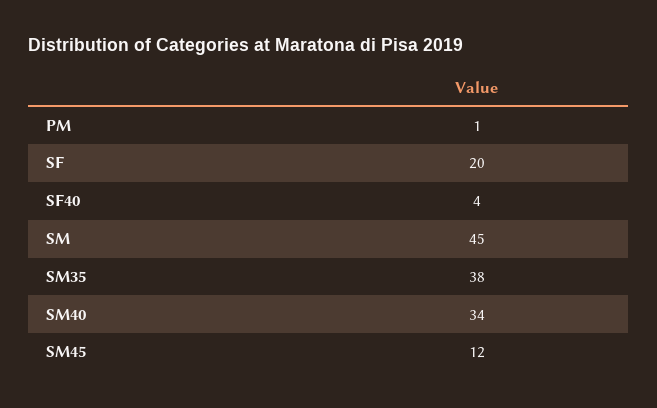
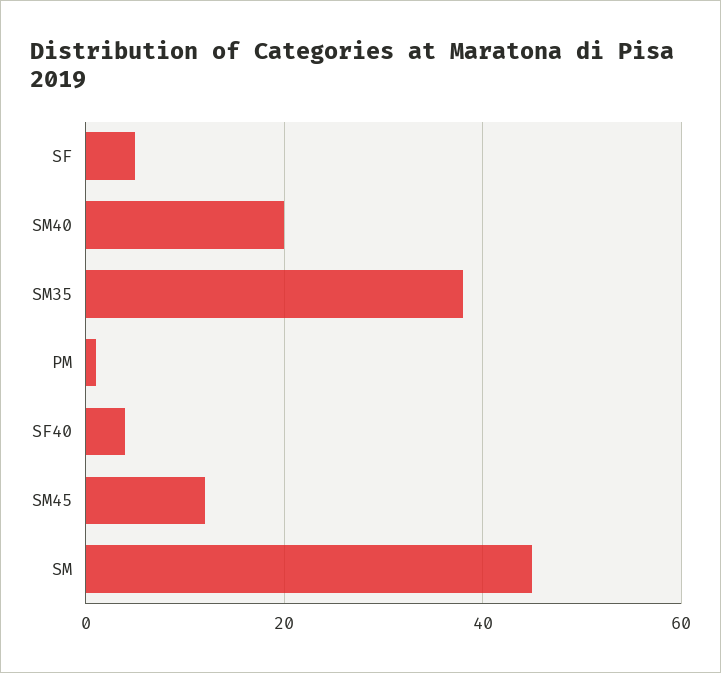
SF: 20 -> 5
SM40: 34 -> 20

